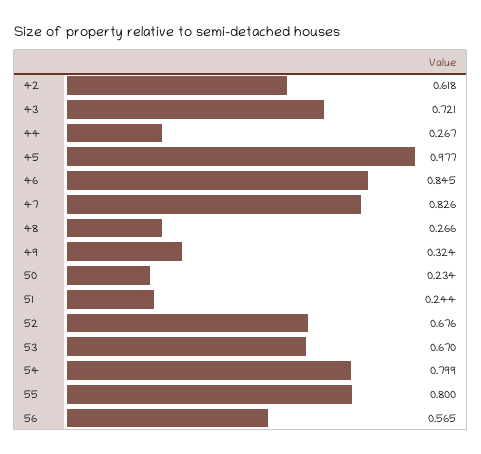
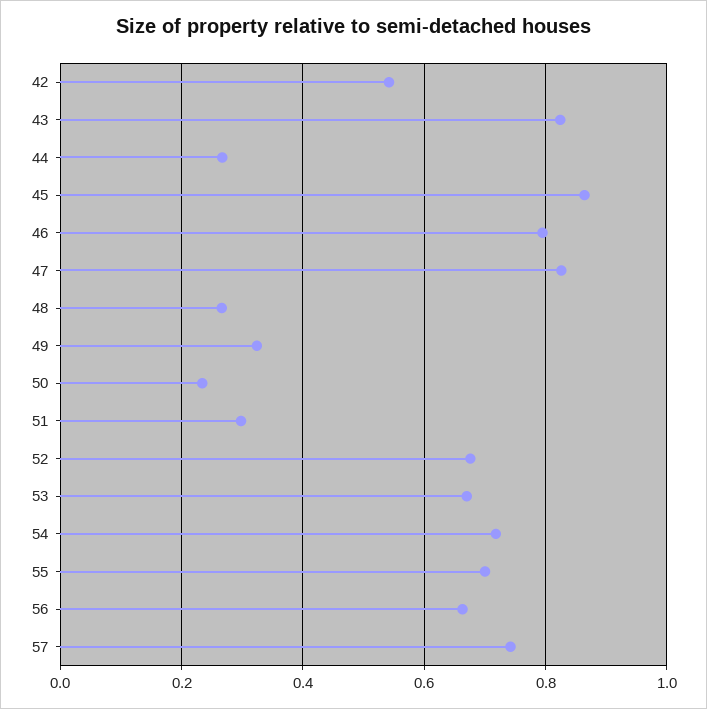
42: 0.618 -> 0.54
43: 0.721 -> 0.82
45: 0.977 -> 0.86
46: 0.845 -> 0.8
51: 0.244 -> 0.3
54: 0.799 -> 0.72
55: 0.8 -> 0.7
56: 0.565 -> 0.66
57: none -> 0.74

